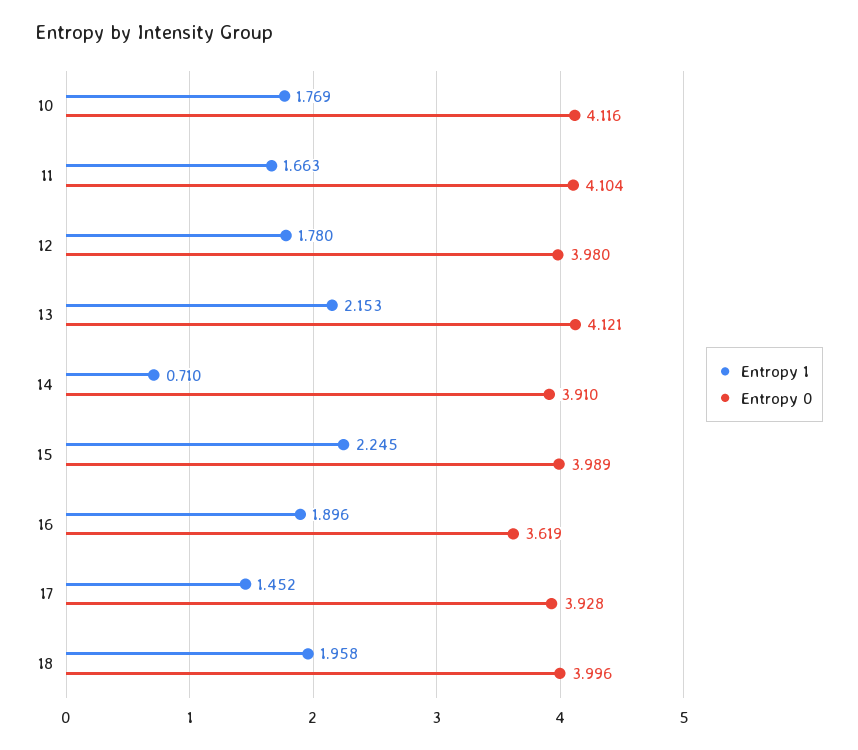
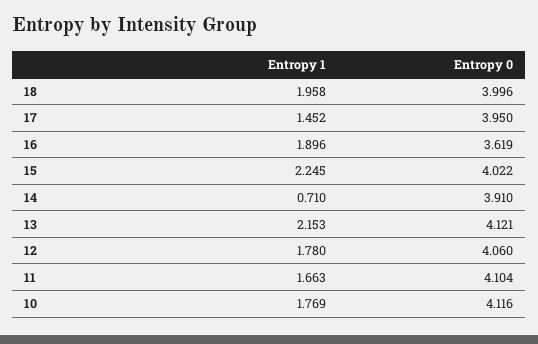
Entropy 0, 12: 3.98 -> 4.06
Entropy 0, 15: 3.989 -> 4.022
Entropy 0, 17: 3.928 -> 3.95

